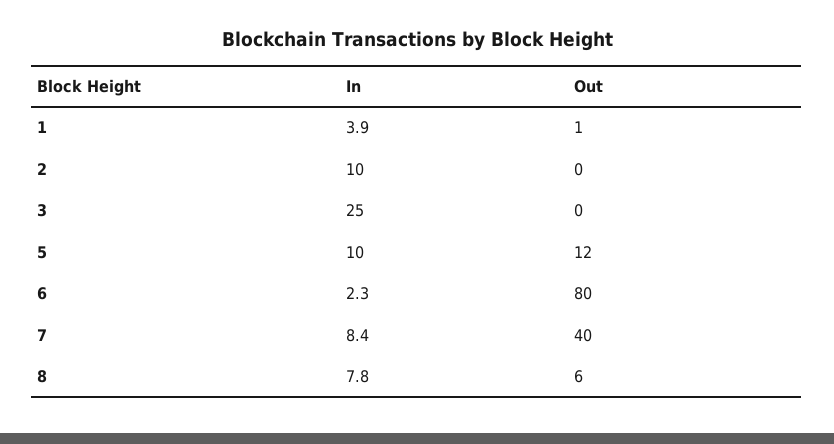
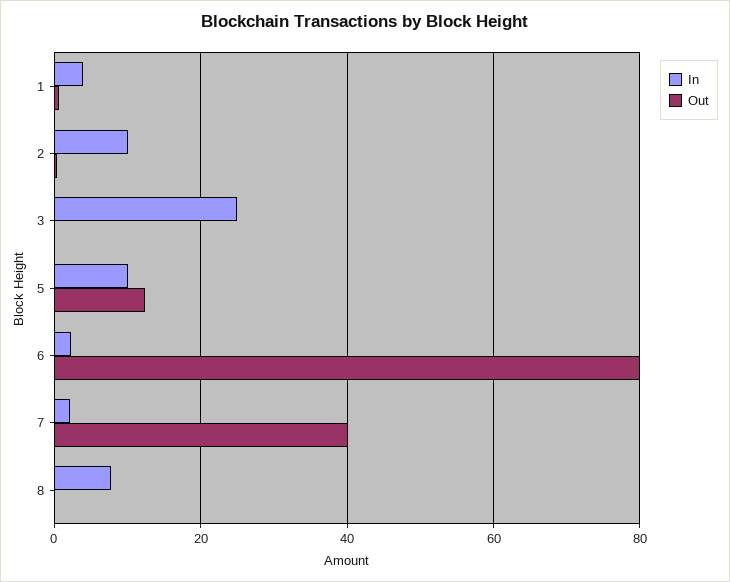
In, 7: 8.4 -> 2
Out, 8: 6 -> 0

